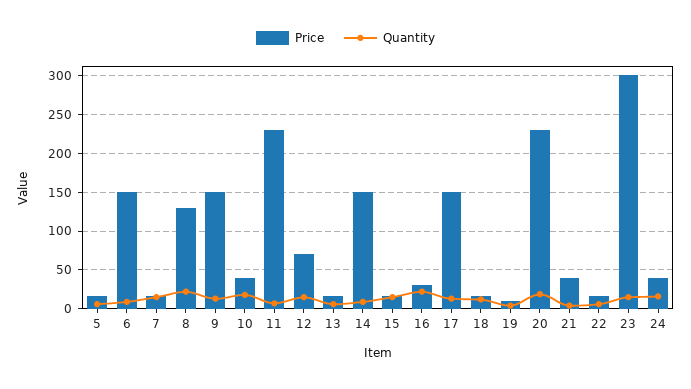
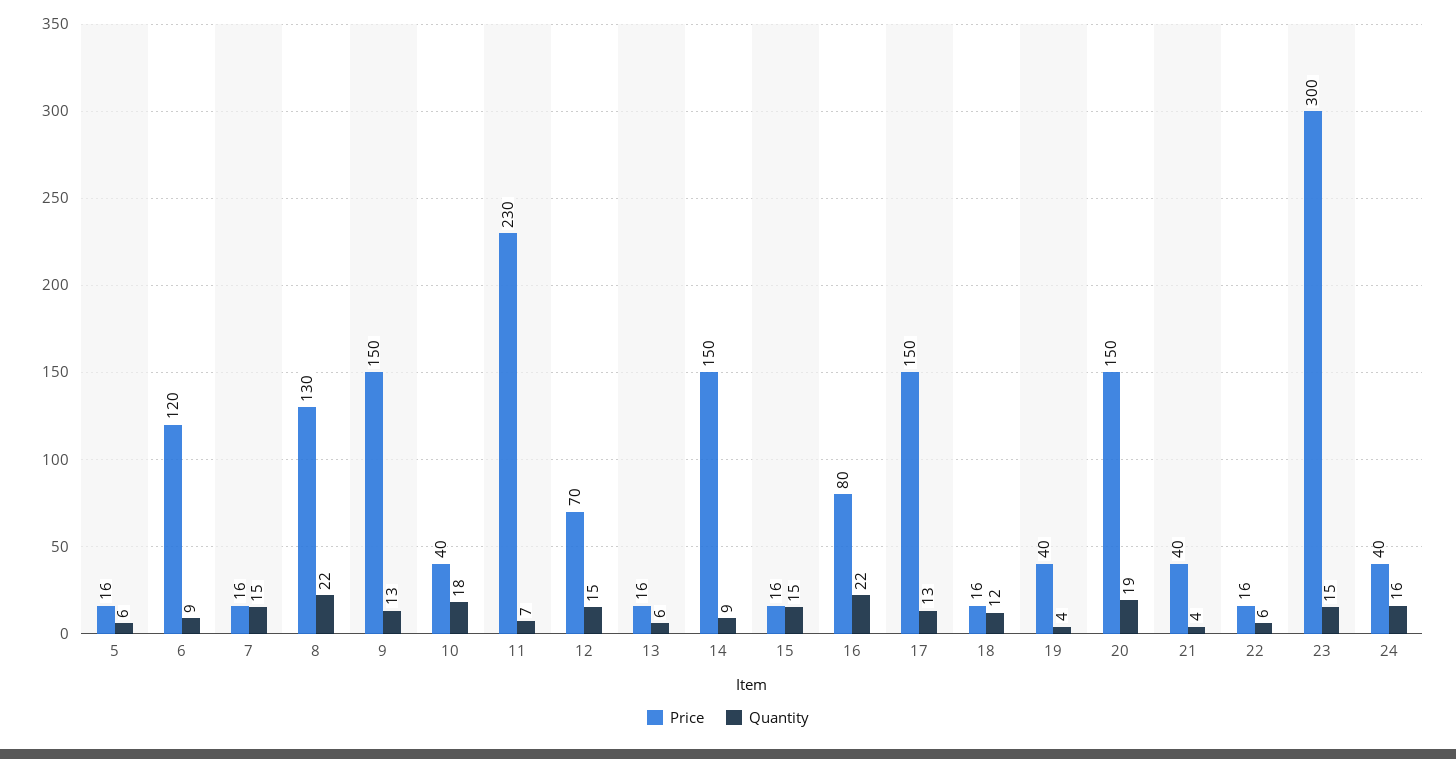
Price, 6: 150 -> 120
Price, 16: 30 -> 80
Price, 19: 10 -> 40
Price, 20: 230 -> 150

